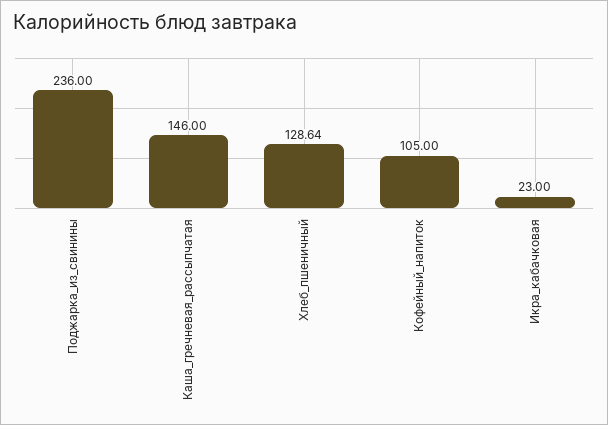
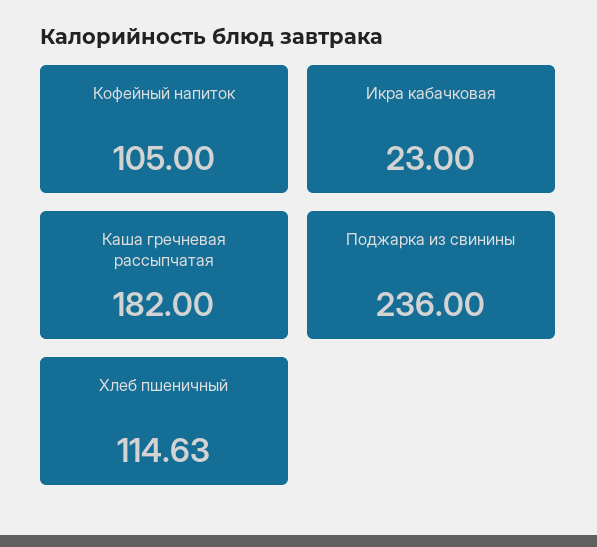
Каша_гречневая_рассыпчатая: 146 -> 182
Хлеб_пшеничный: 128.64 -> 114.63

